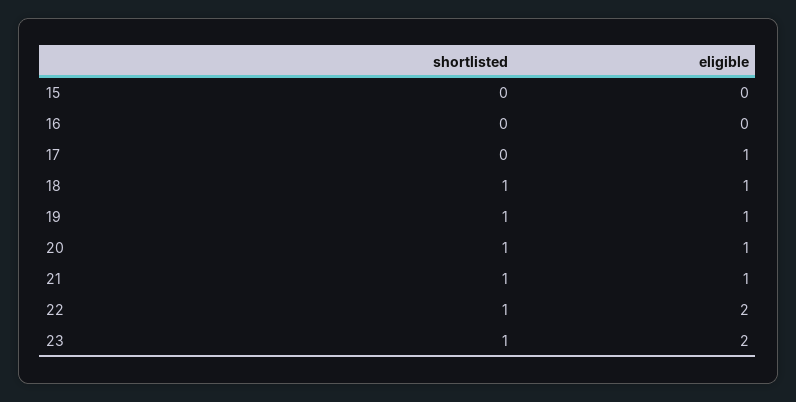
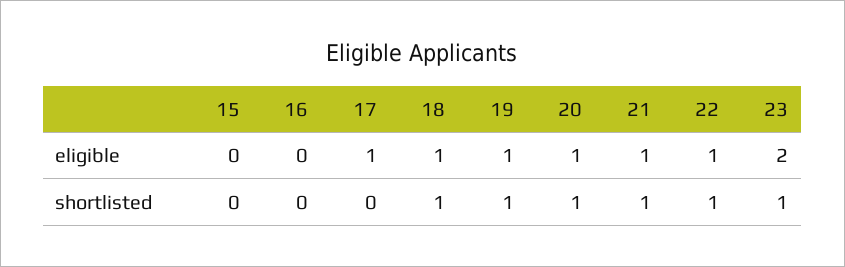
eligible, 22: 2 -> 1

